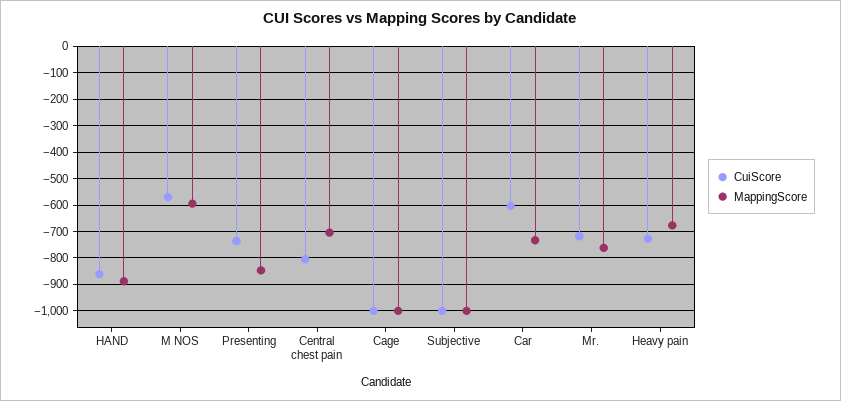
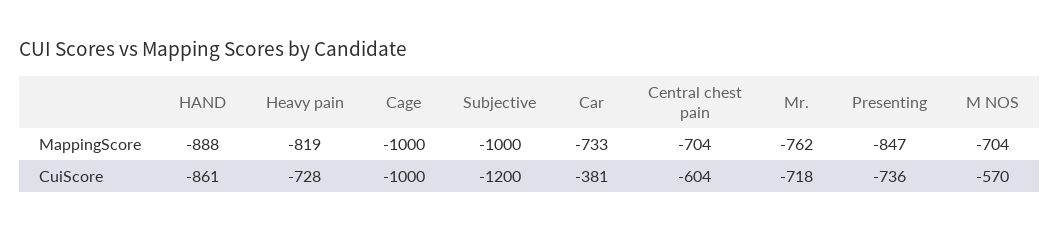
MappingScore, M NOS: -600 -> -704
CuiScore, Central chest pain: -800 -> -604
CuiScore, Subjective: -1000 -> -1200
CuiScore, Car: -600 -> -381
MappingScore, Heavy pain: -675 -> -819

